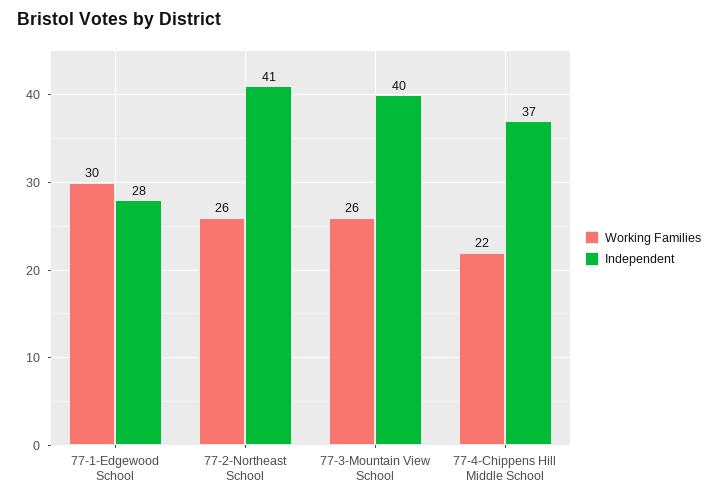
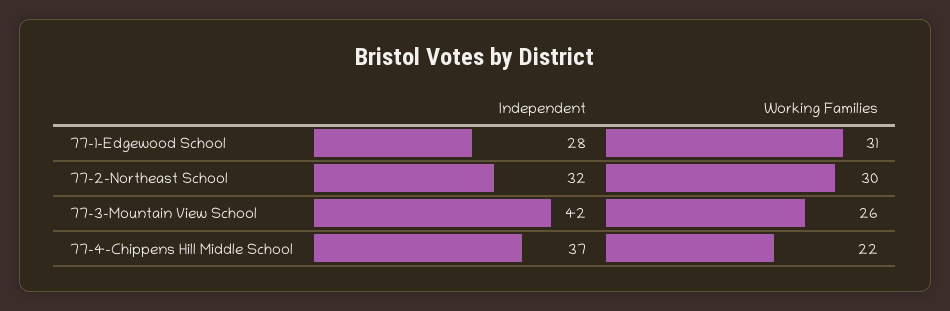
Working Families, 77-1-Edgewood School: 30 -> 31
Working Families, 77-2-Northeast School: 26 -> 30
Independent, 77-2-Northeast School: 41 -> 32
Independent, 77-3-Mountain View School: 40 -> 42

